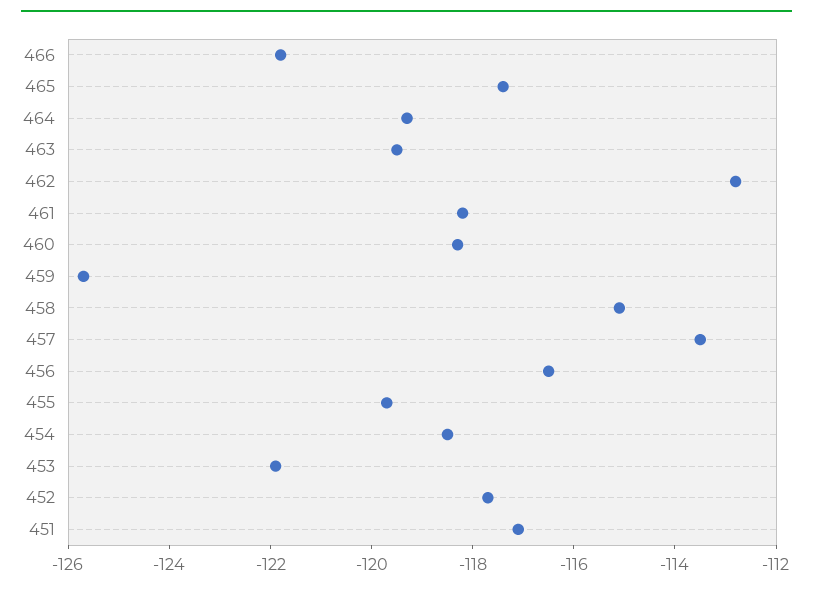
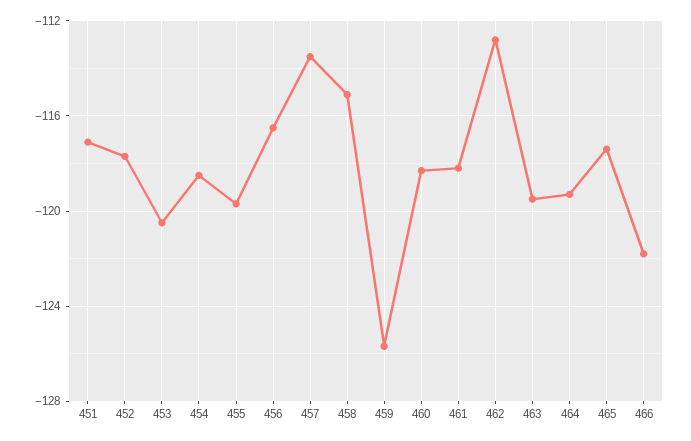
453: -122 -> -120.5

